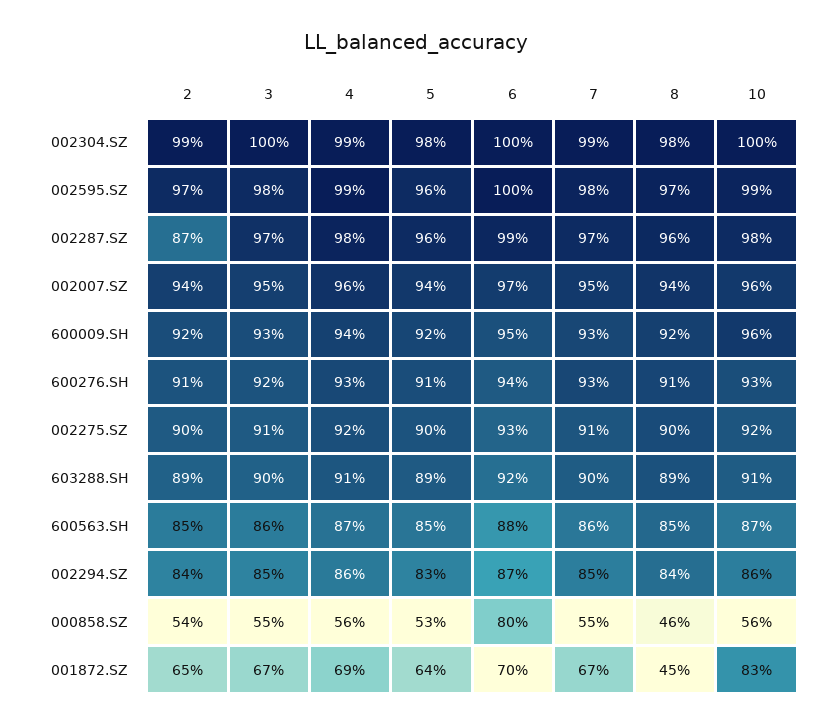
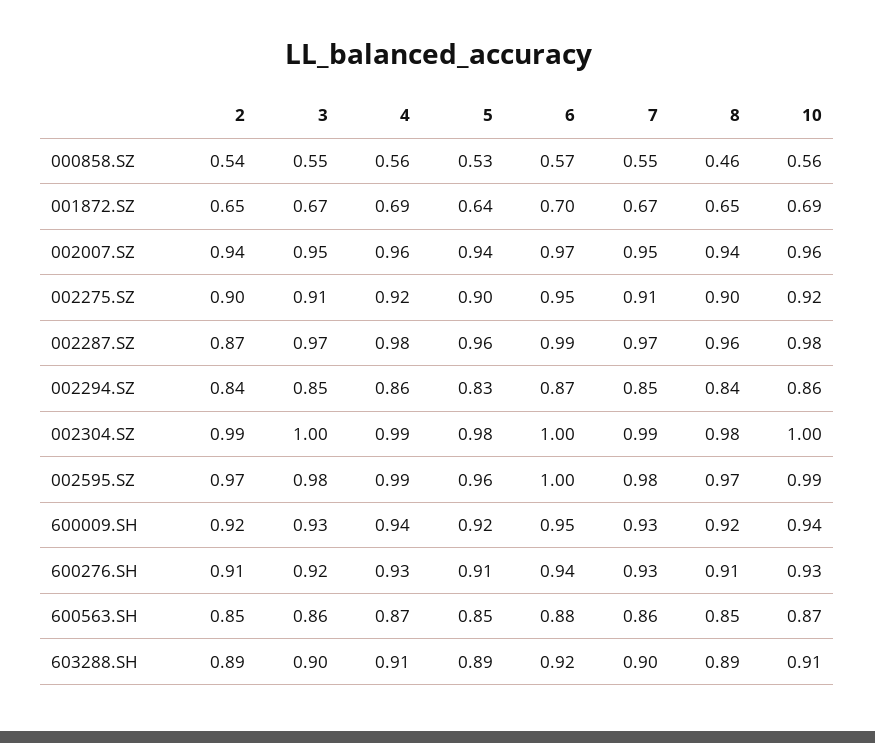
10, 600009.SH: 0.96 -> 0.94
6, 002275.SZ: 0.93 -> 0.95
6, 000858.SZ: 0.8 -> 0.57
8, 001872.SZ: 0.45 -> 0.65
10, 001872.SZ: 0.83 -> 0.69

